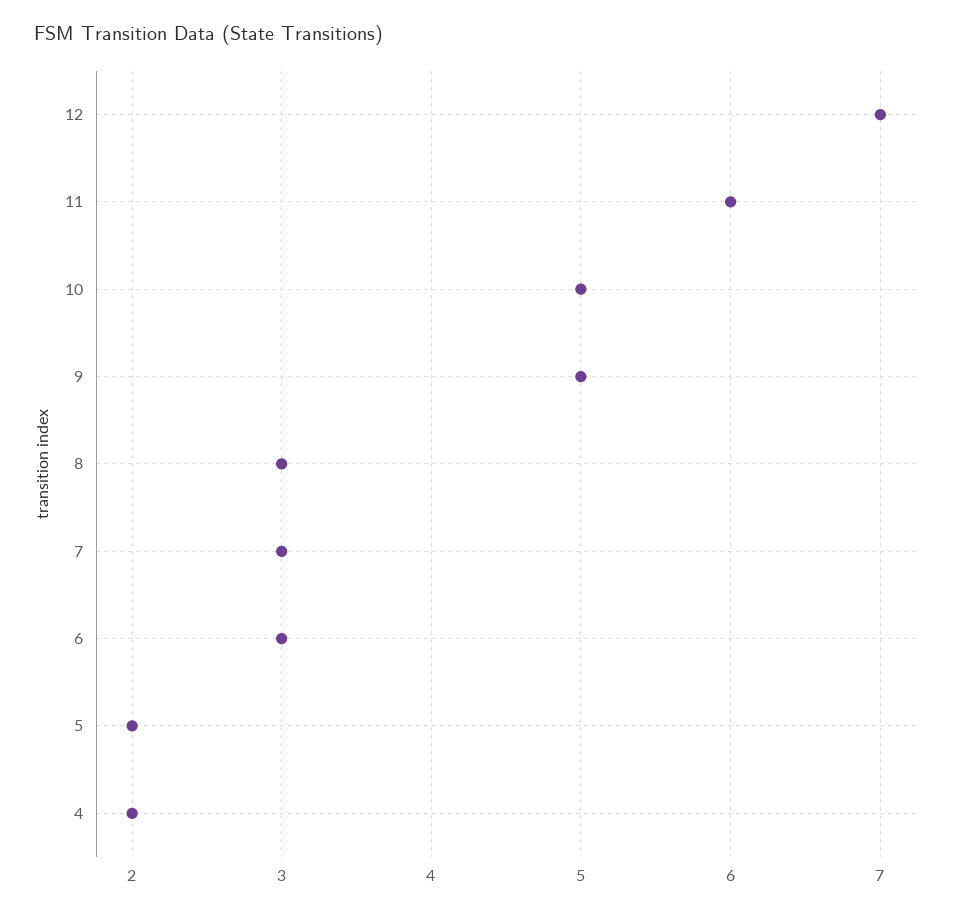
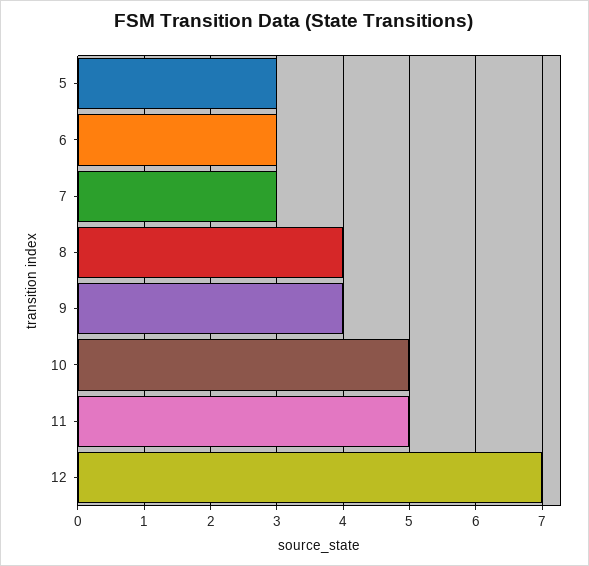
11: 6 -> 5
9: 5 -> 4
8: 3 -> 4
5: 2 -> 3
4: 2 -> none

